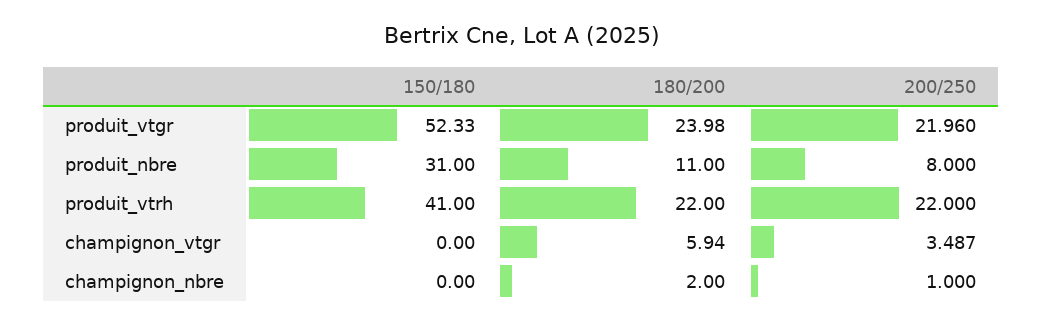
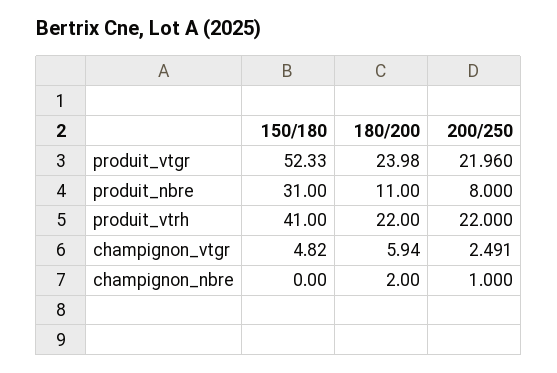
150/180, champignon_vtgr: 0 -> 4.82
200/250, champignon_vtgr: 3.487 -> 2.491

